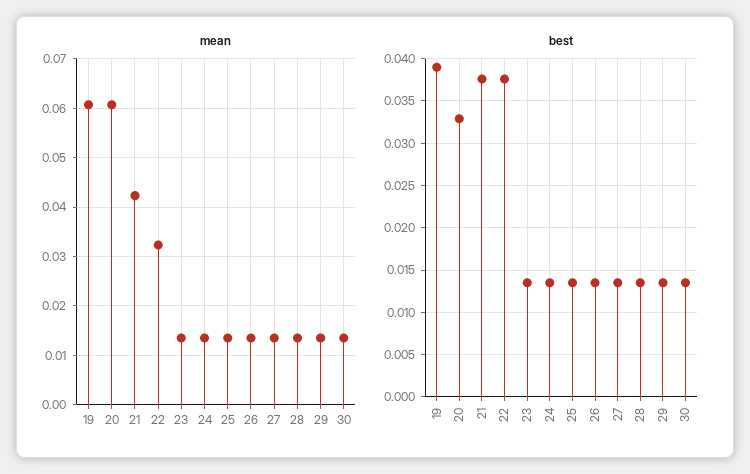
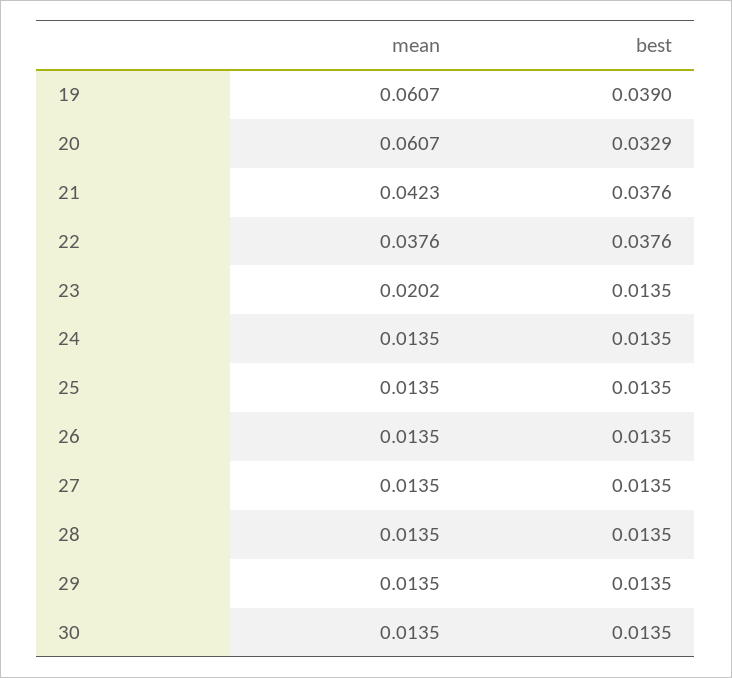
mean, 22: 0.032 -> 0.0376
mean, 23: 0.014 -> 0.0202

